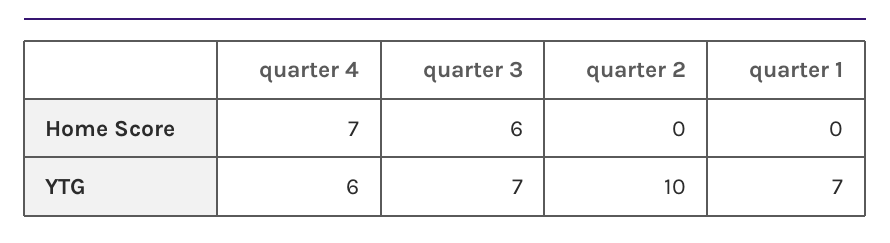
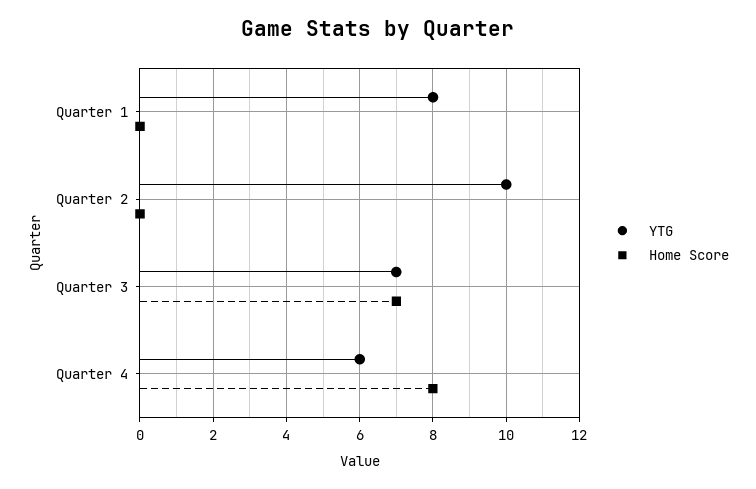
Home Score, quarter 4: 7 -> 8
Home Score, quarter 3: 6 -> 7
YTG, quarter 1: 7 -> 8

